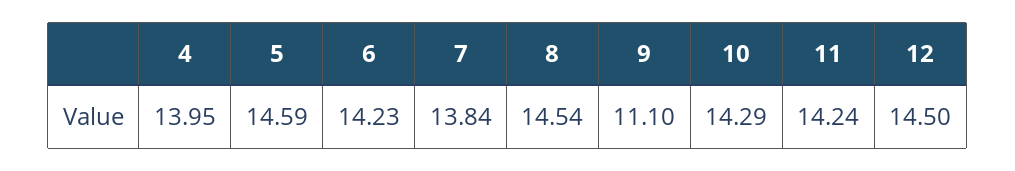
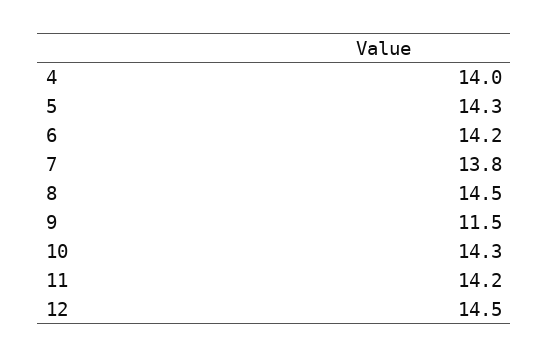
5: 14.59 -> 14.3
9: 11.1 -> 11.5

